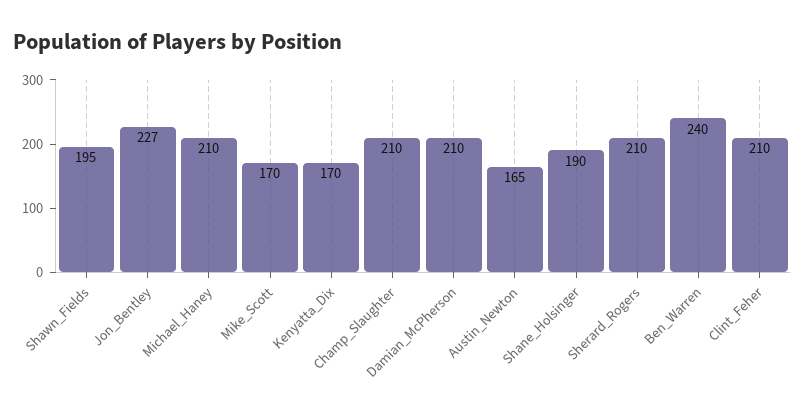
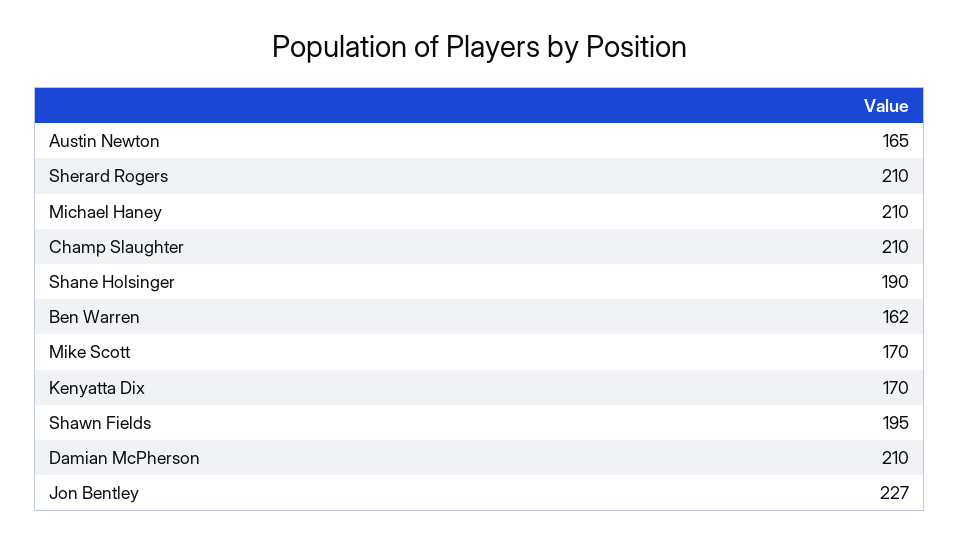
Ben_Warren: 240 -> 162
Clint_Feher: 210 -> none

